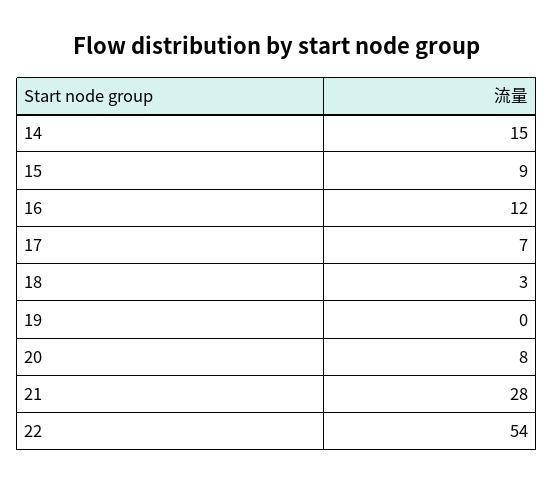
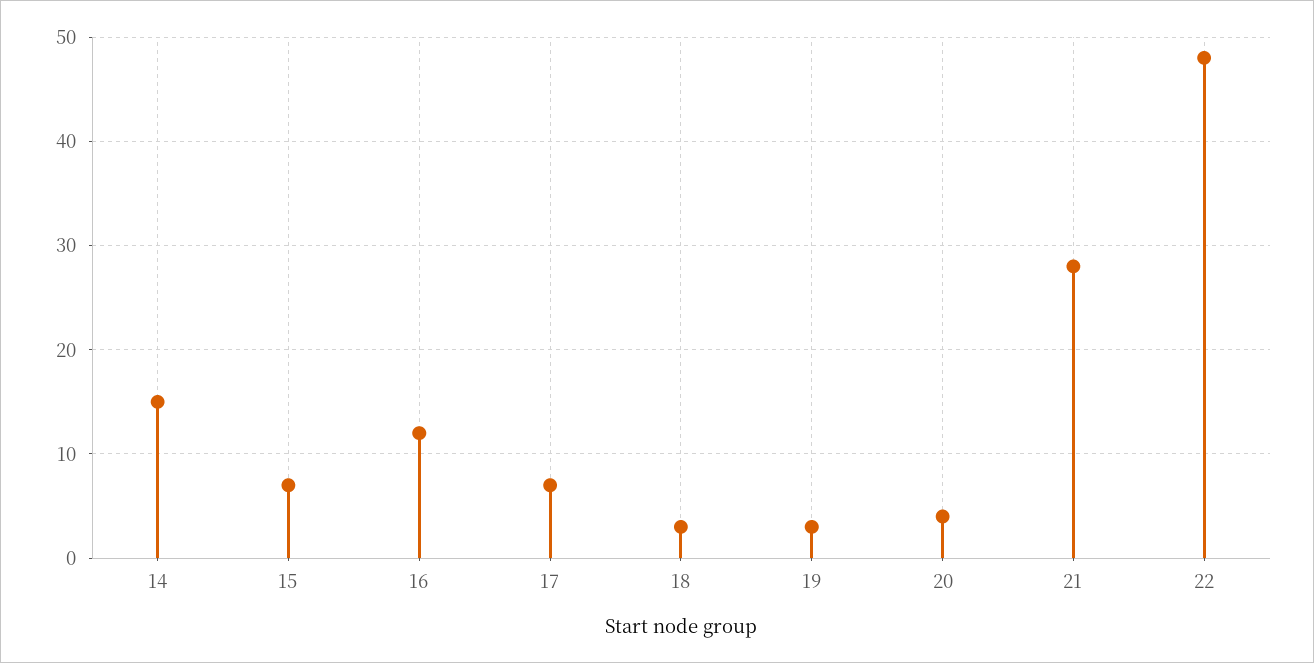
15: 9 -> 7
19: 0 -> 3
20: 8 -> 4
22: 54 -> 48

